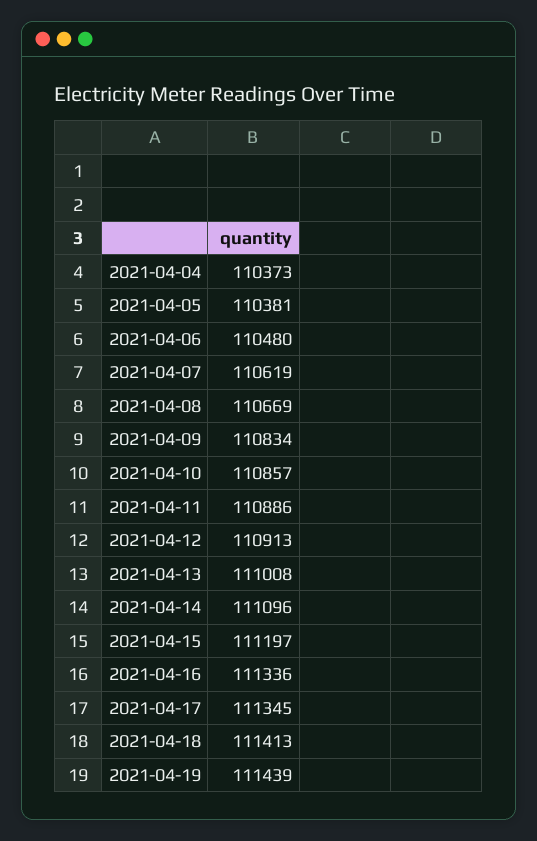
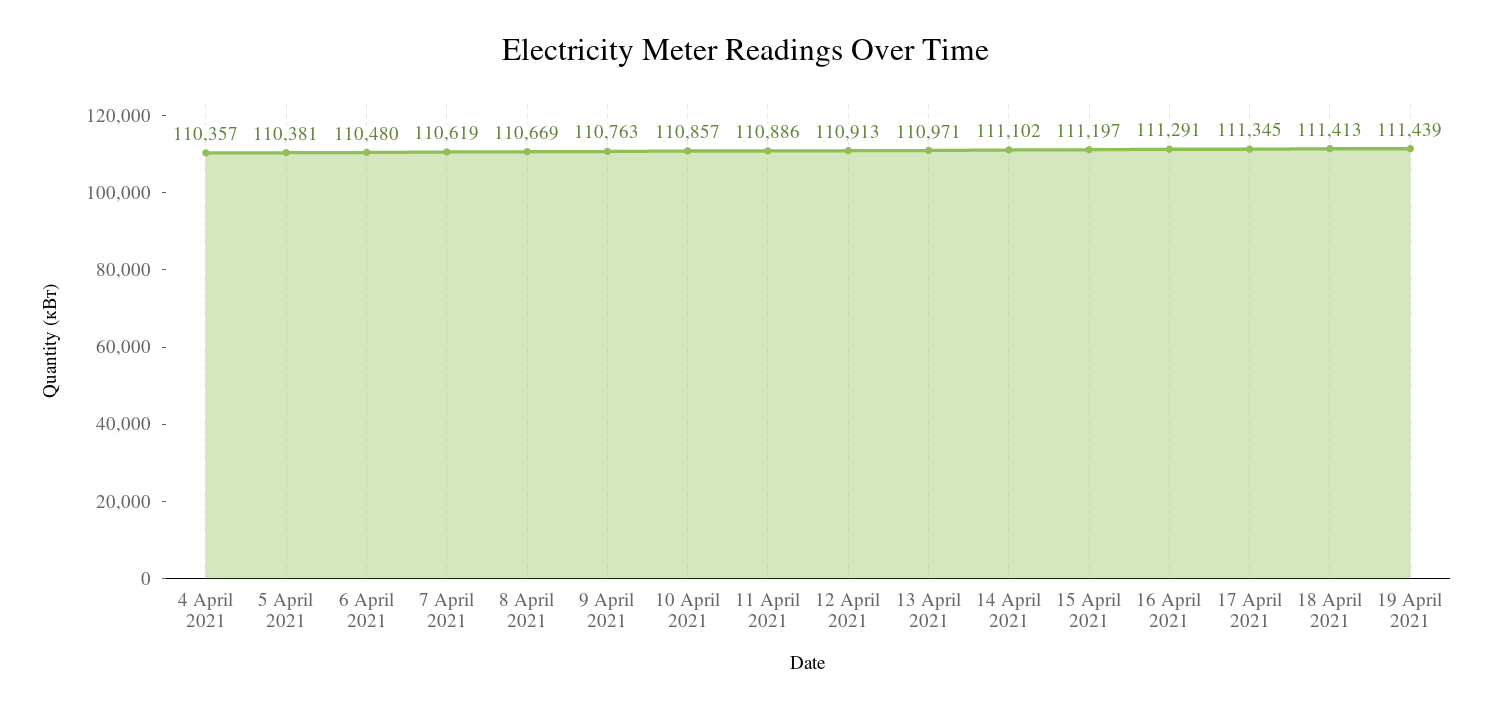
2021-04-04: 110373 -> 110357
2021-04-09: 110834 -> 110763
2021-04-13: 111008 -> 110971
2021-04-14: 111096 -> 111102
2021-04-16: 111336 -> 111291

